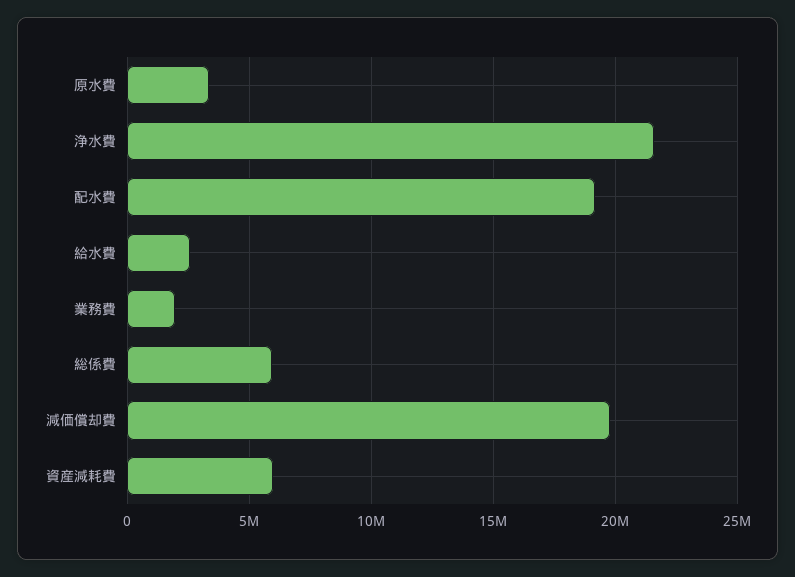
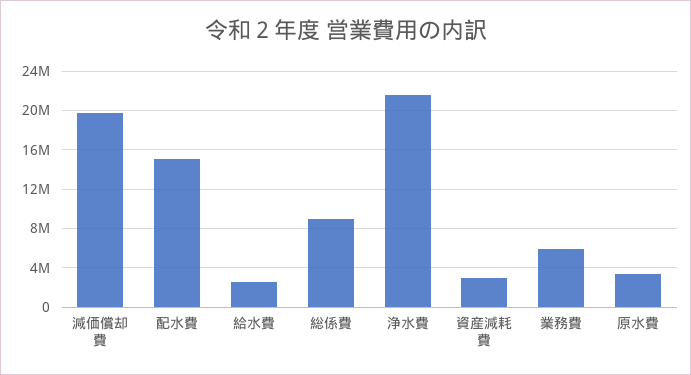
配水費: 19000000 -> 15000000
業務費: 2000000 -> 6000000
総係費: 6000000 -> 9000000
資産減耗費: 6000000 -> 3000000

